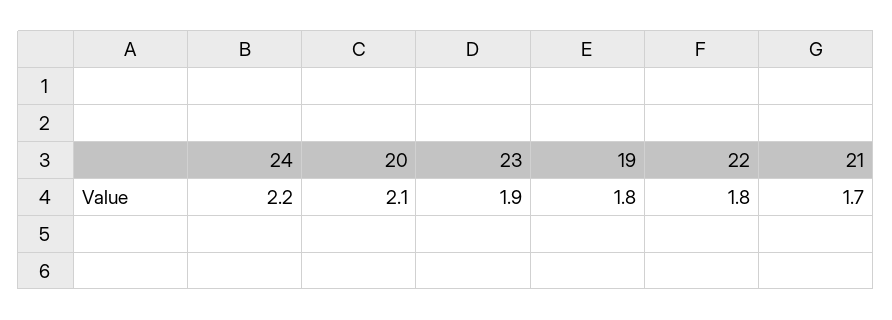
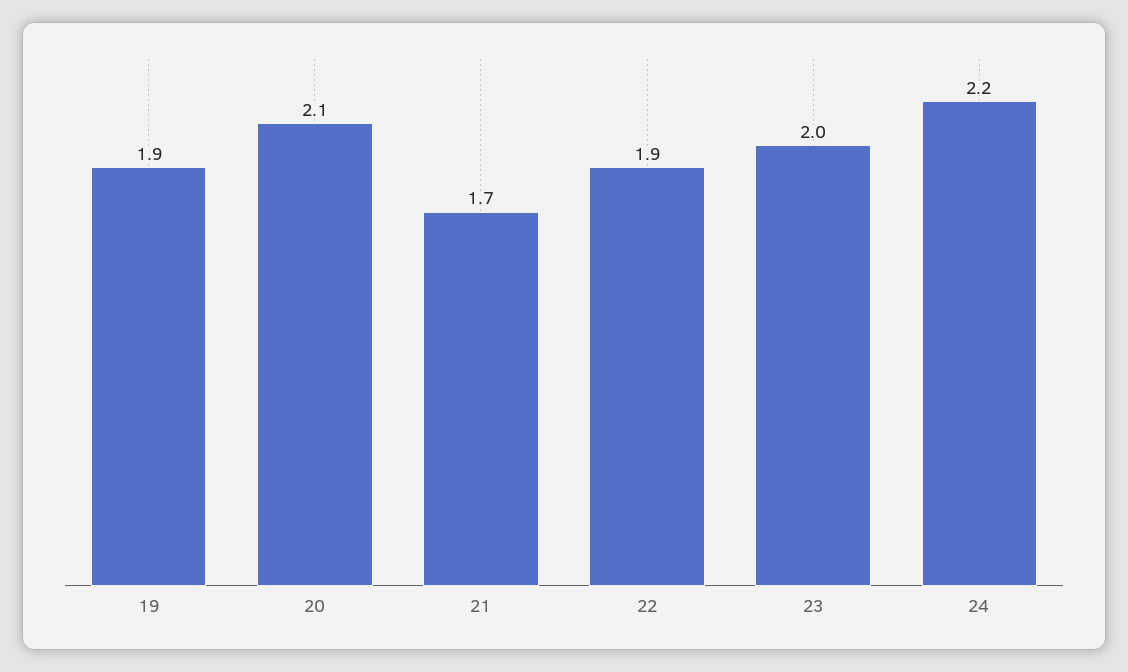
23: 1.9 -> 2
19: 1.8 -> 1.9
22: 1.8 -> 1.9

